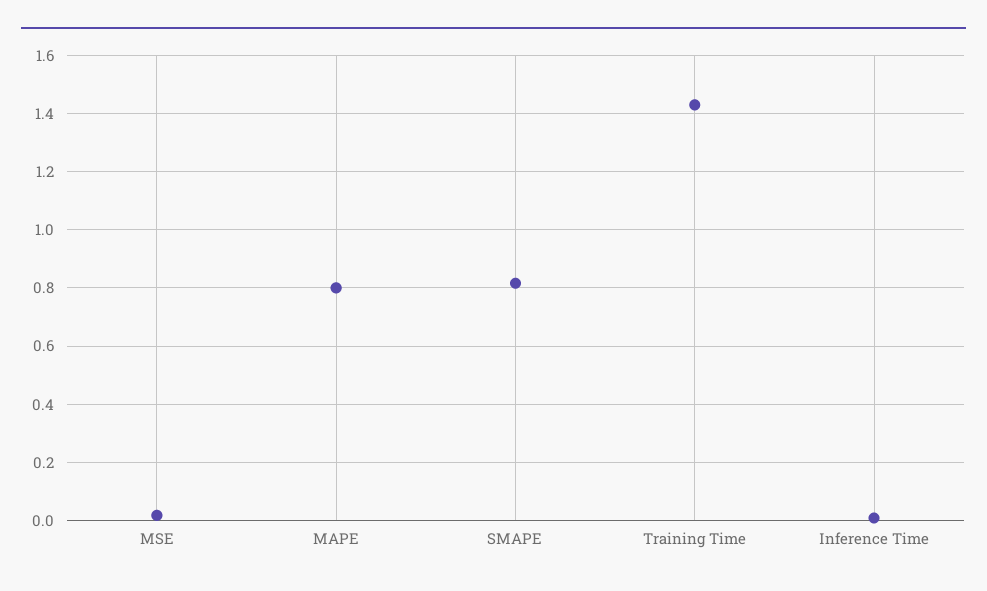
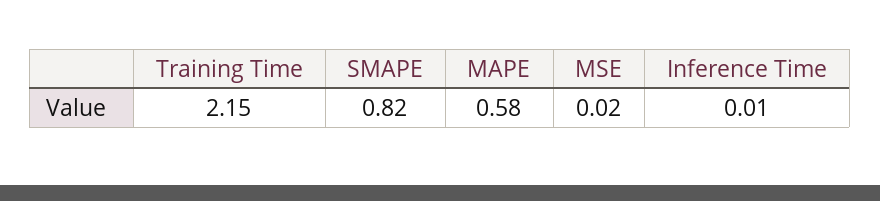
MAPE: 0.8 -> 0.58
Training Time: 1.425 -> 2.15

